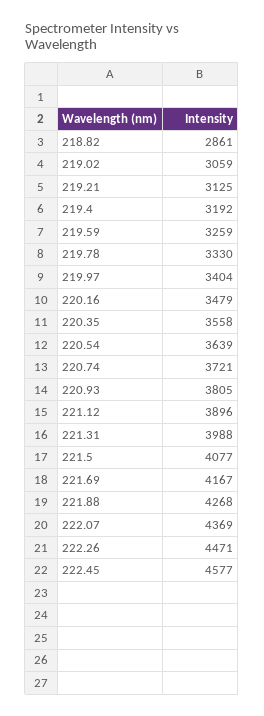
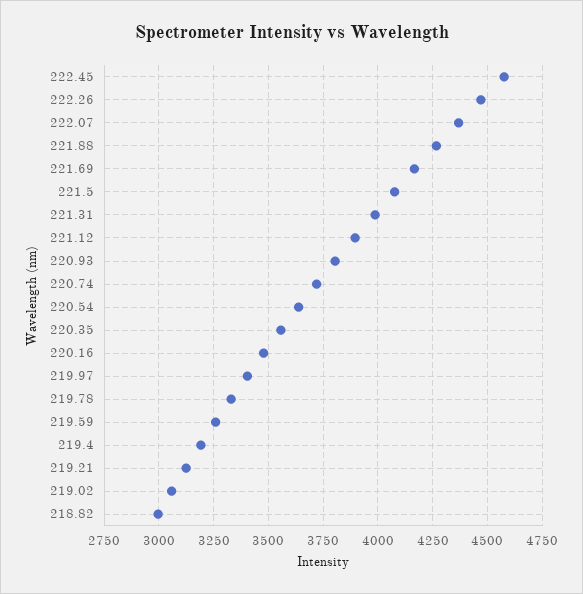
218.82: 2861 -> 3000

